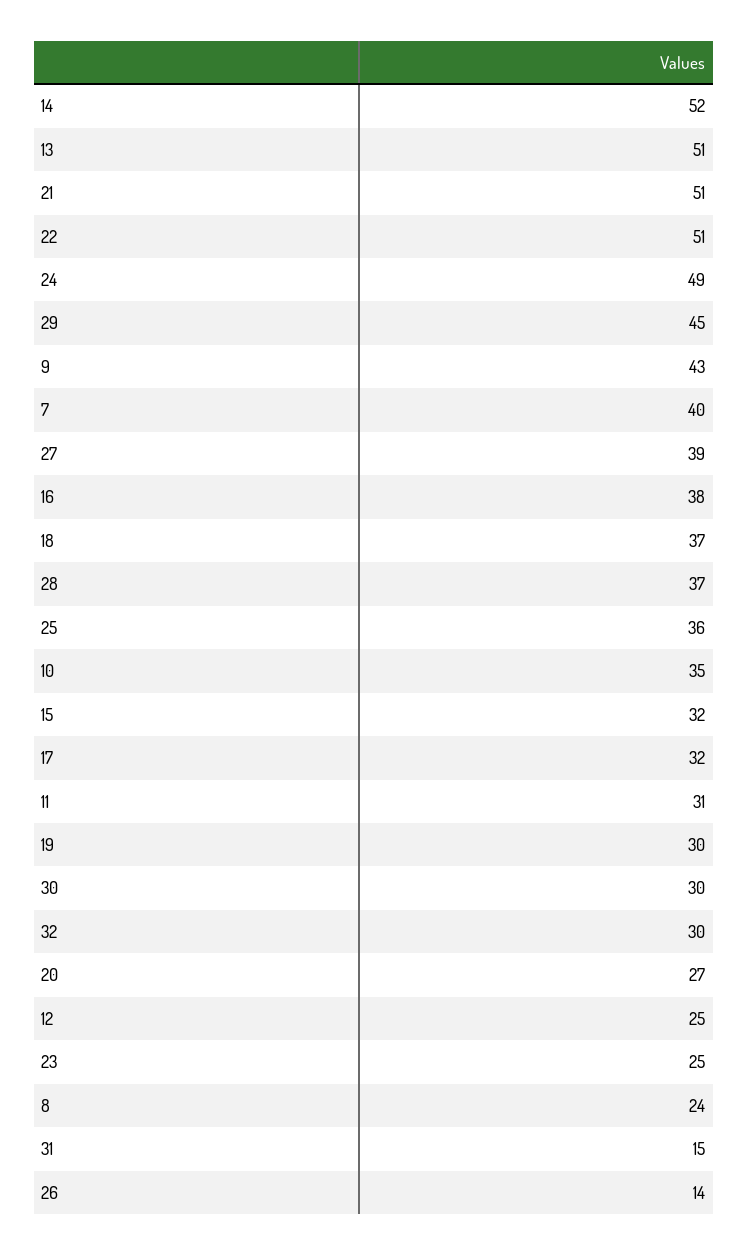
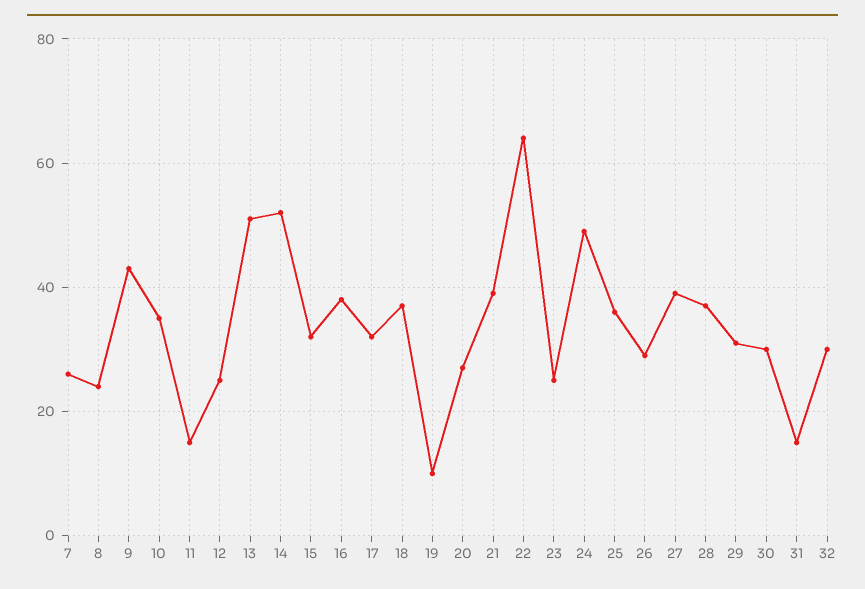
21: 51 -> 40
22: 51 -> 65
29: 45 -> 30
7: 40 -> 25
11: 31 -> 15
19: 30 -> 10
26: 14 -> 30

